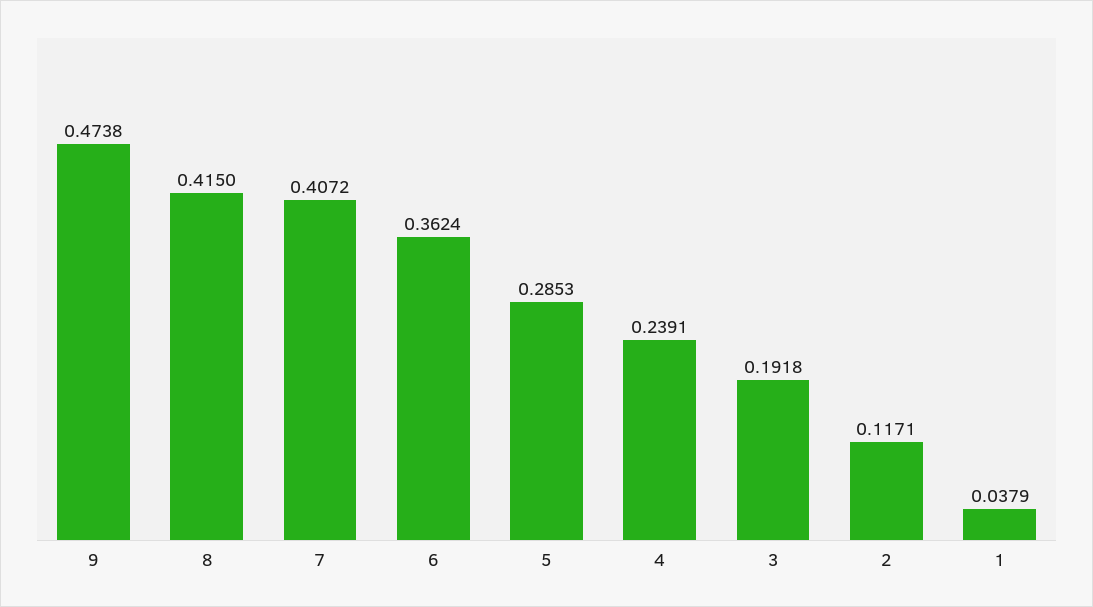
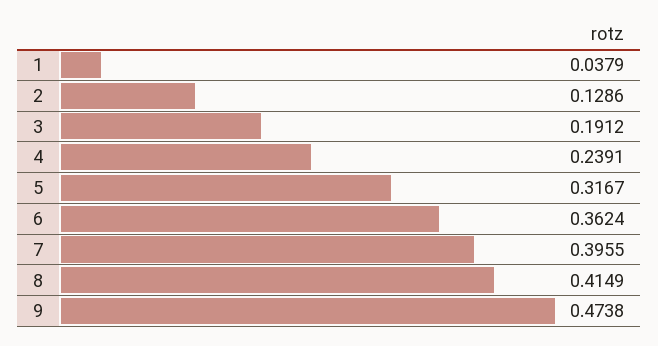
8: 0.415 -> 0.4149
7: 0.4072 -> 0.3955
5: 0.2853 -> 0.3167
3: 0.1918 -> 0.1912
2: 0.1171 -> 0.1286

